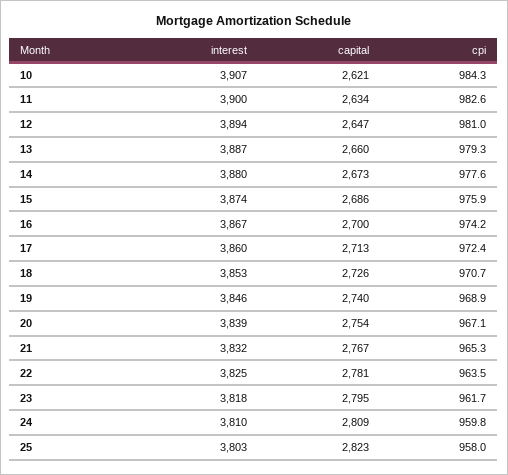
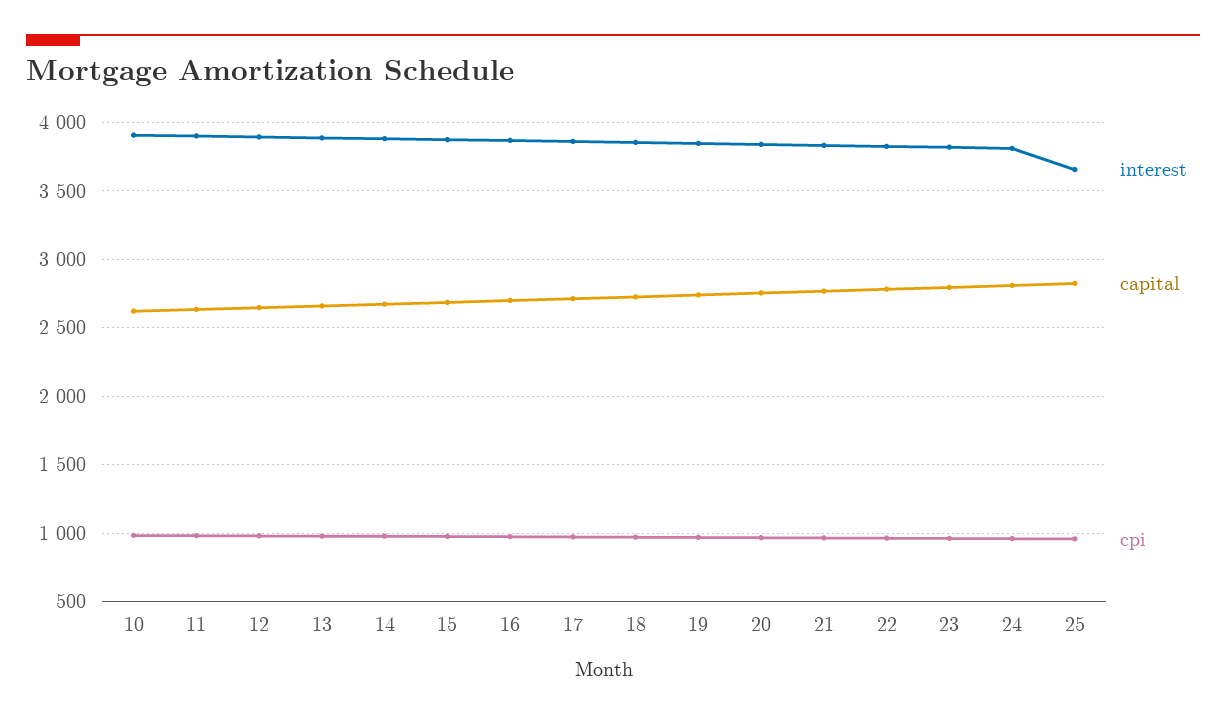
interest, 25: 3803 -> 3650

